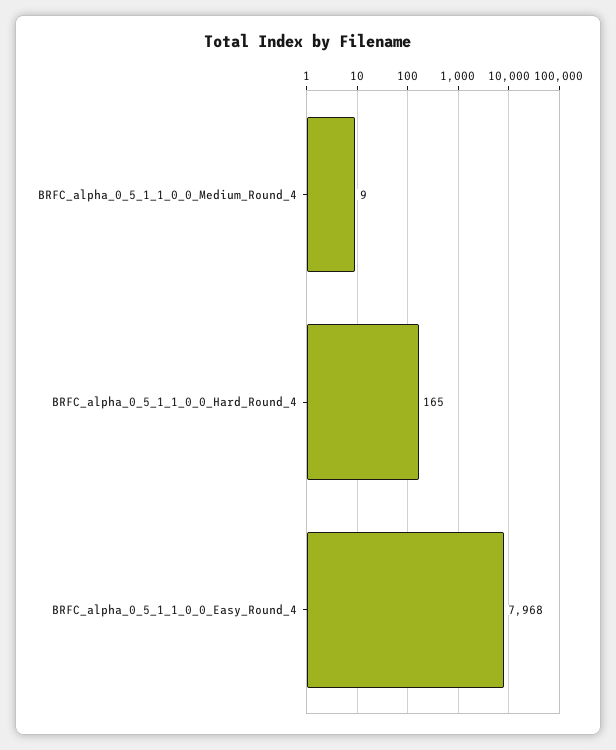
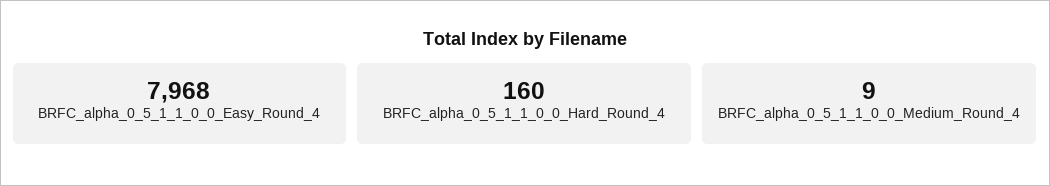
BRFC_alpha_0_5_1_1_0_0_Hard_Round_4: 165 -> 160

